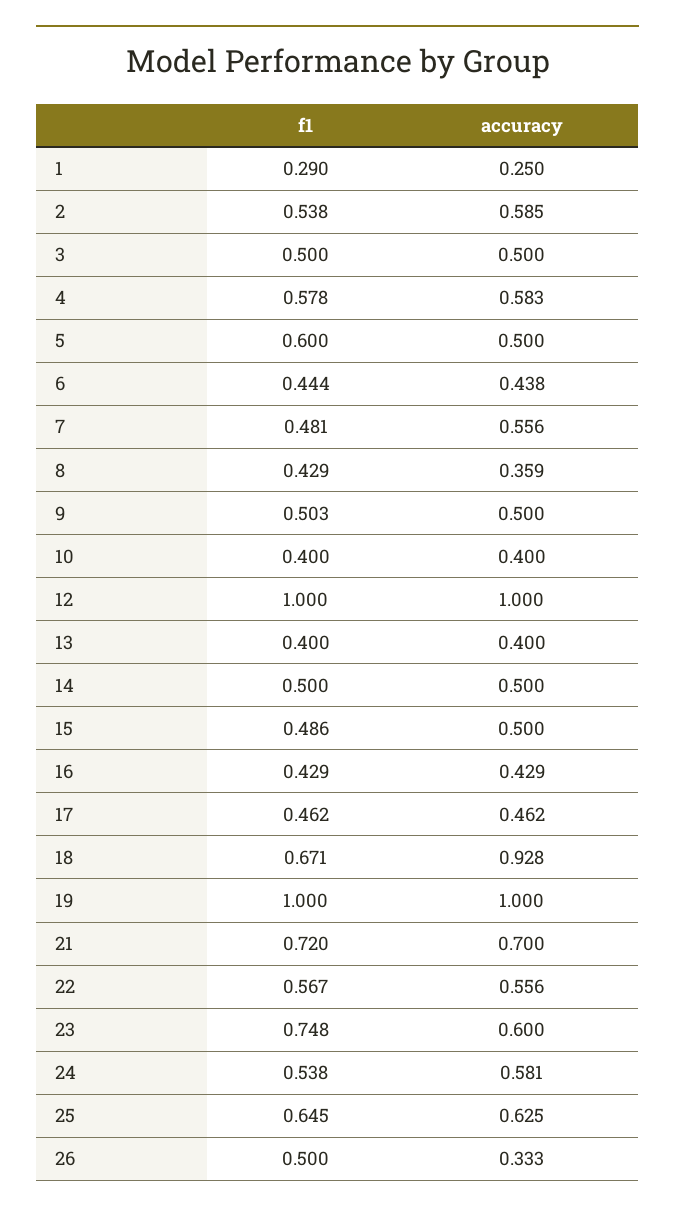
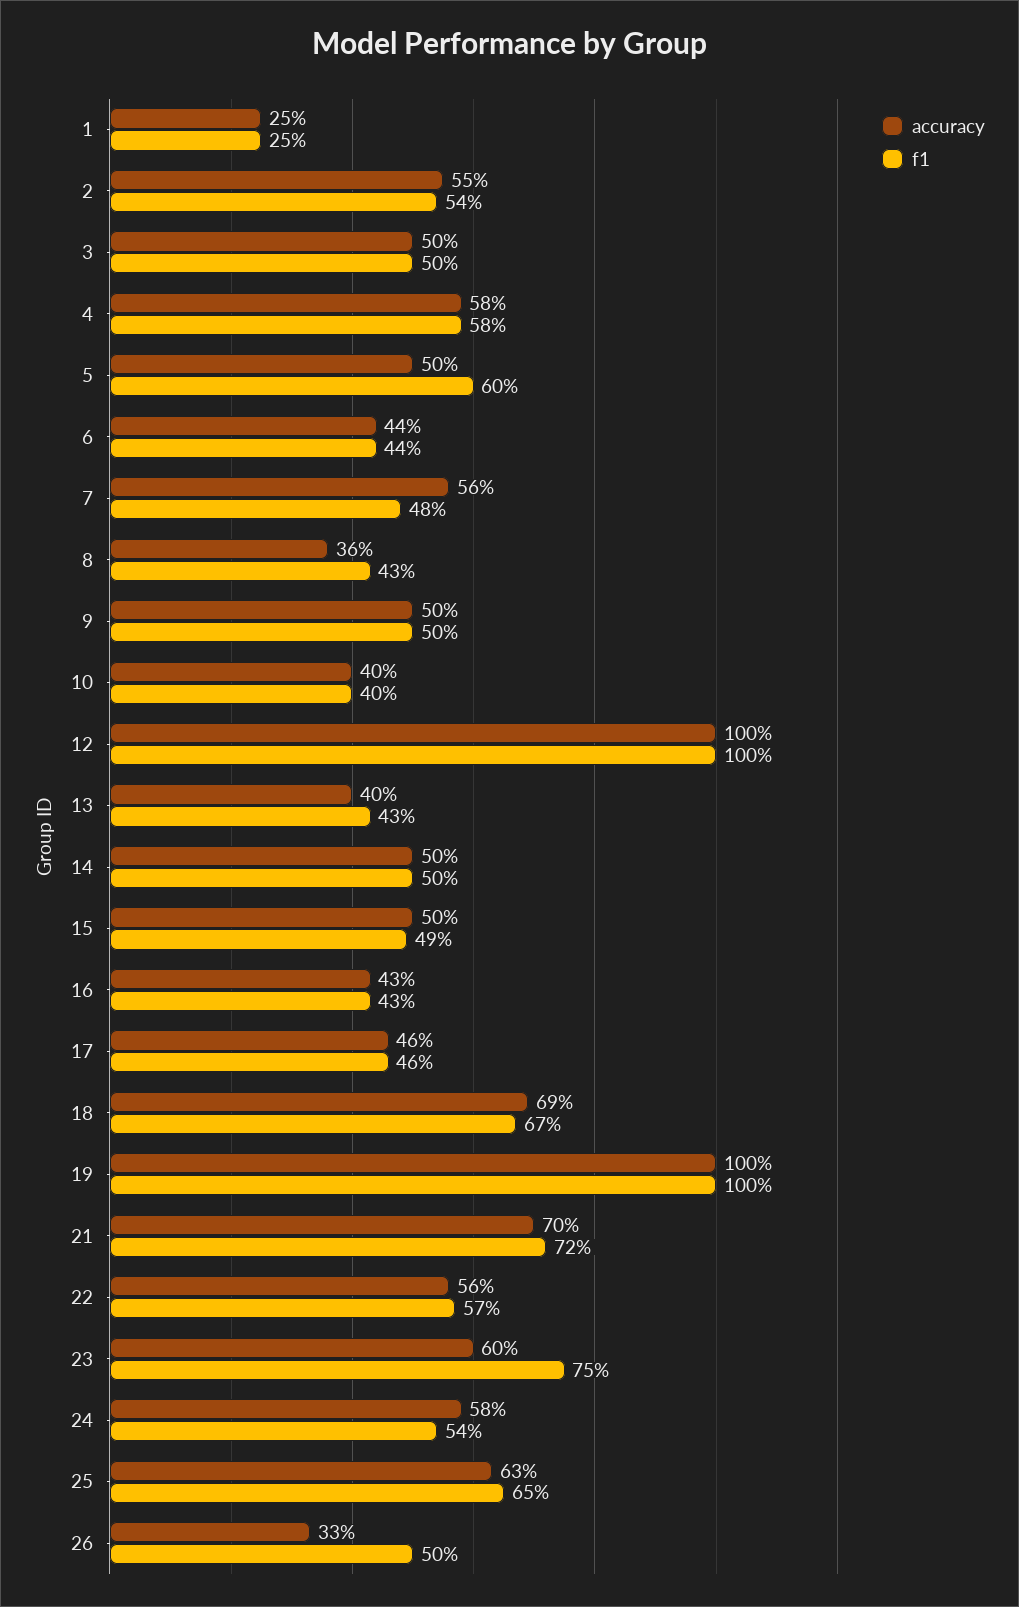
f1, 1: 0.29 -> 0.25
accuracy, 2: 0.585 -> 0.55
f1, 13: 0.4 -> 0.43
accuracy, 18: 0.928 -> 0.69

